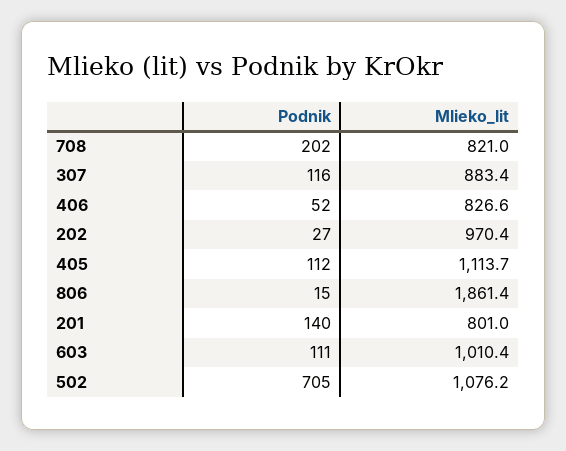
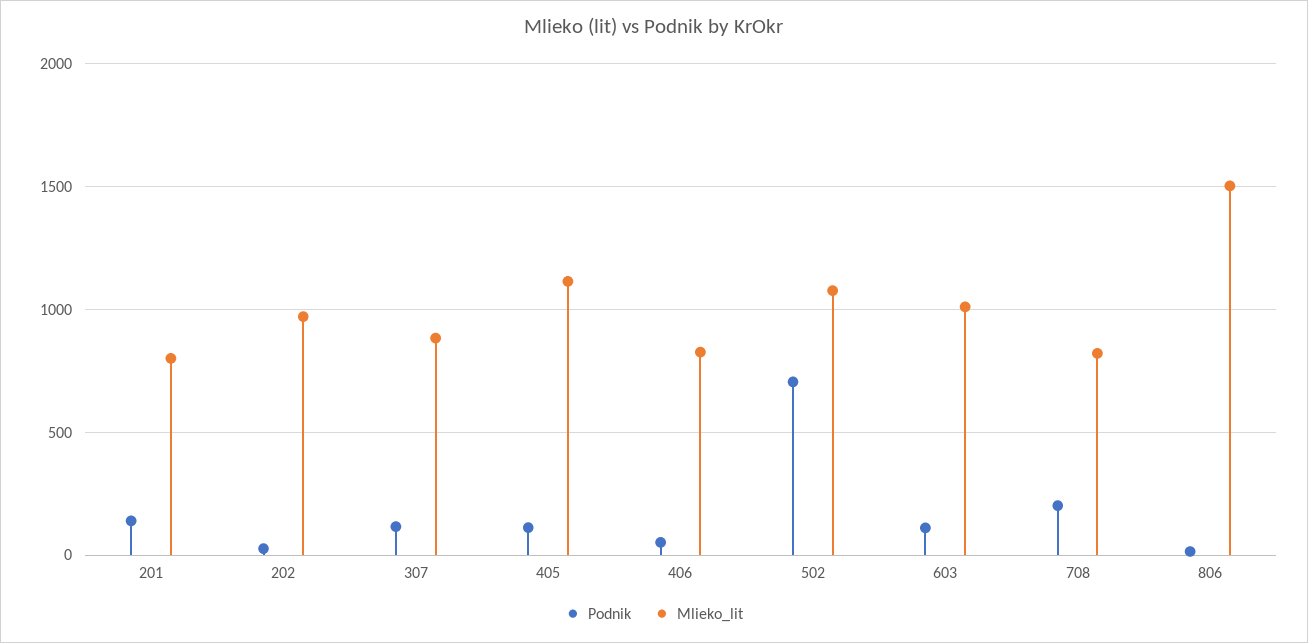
Mlieko_lit, 806: 1861.4 -> 1500

